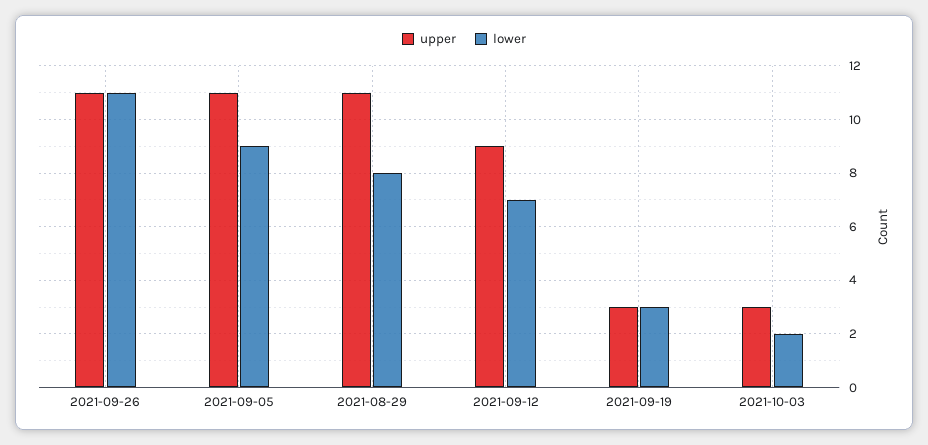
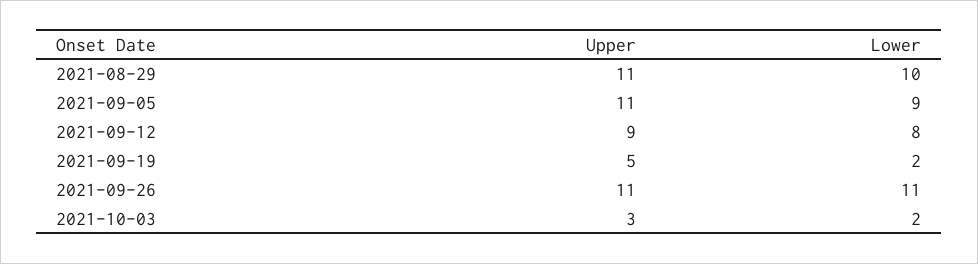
lower, 2021-08-29: 8 -> 10
lower, 2021-09-12: 7 -> 8
upper, 2021-09-19: 3 -> 5
lower, 2021-09-19: 3 -> 2

